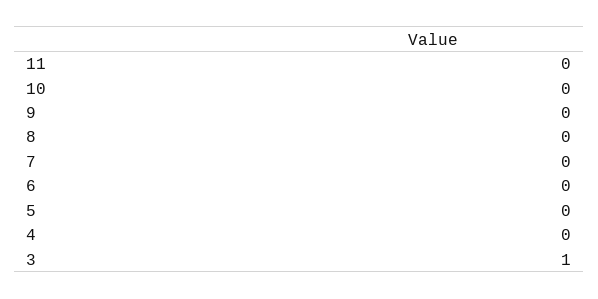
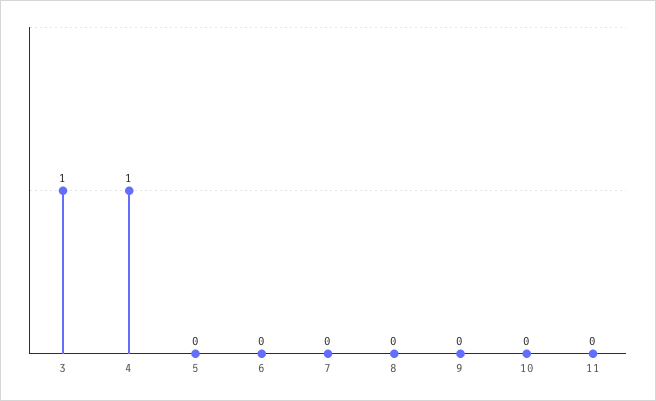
4: 0 -> 1

